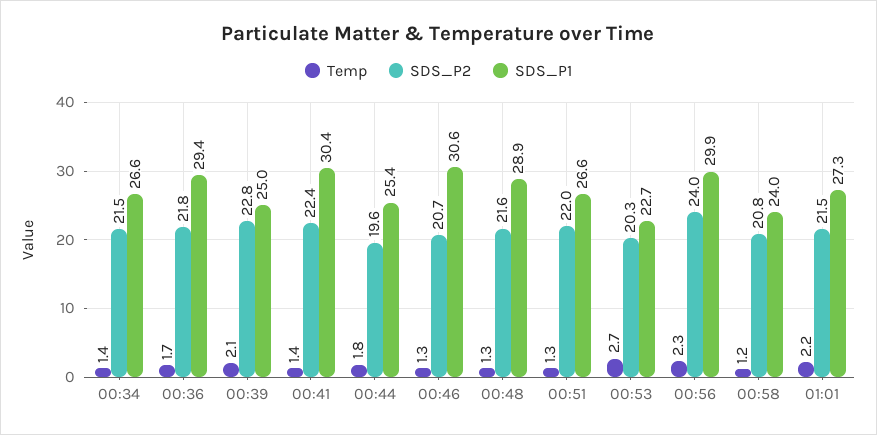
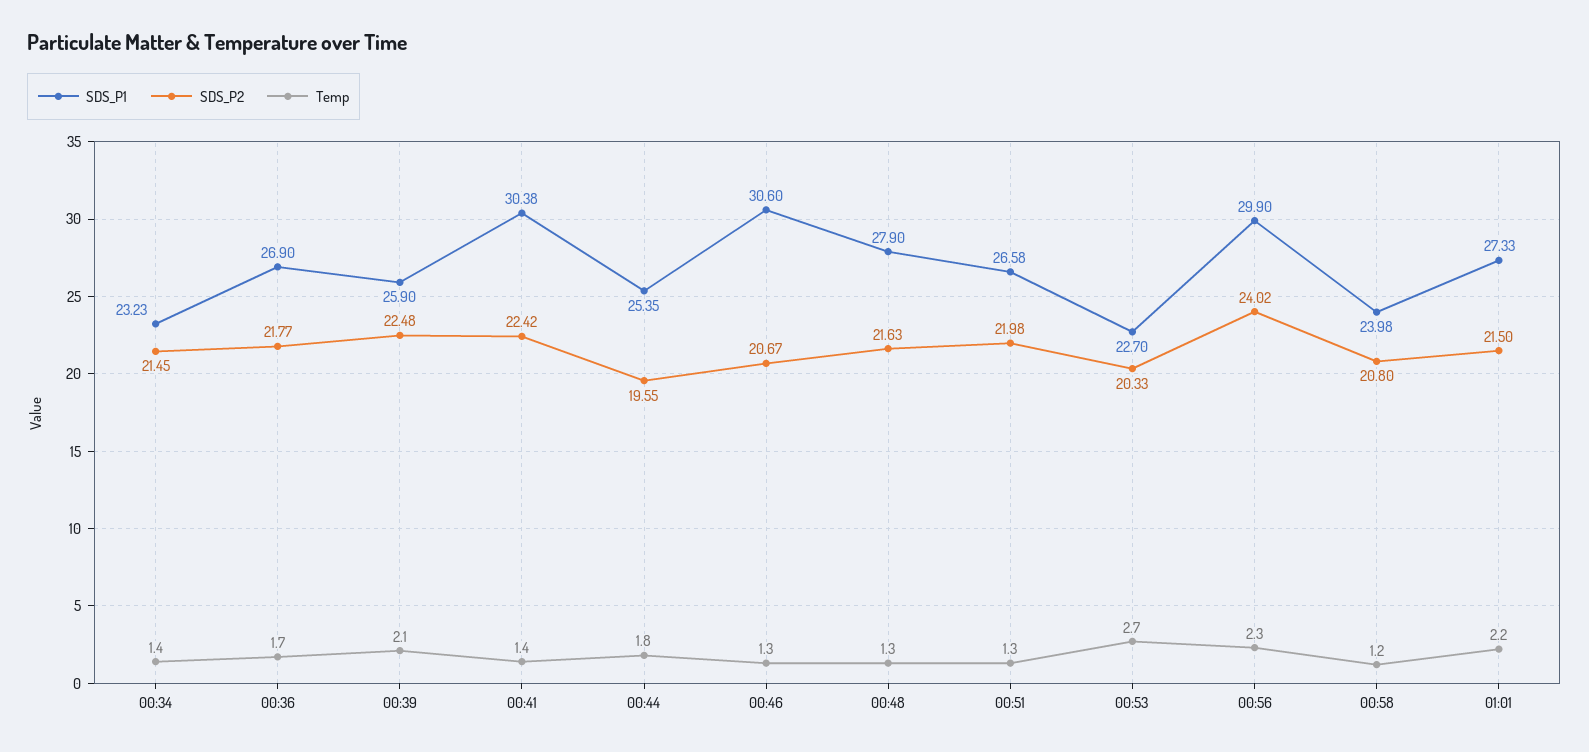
SDS_P1, 00:34: 26.6 -> 23.23
SDS_P1, 00:36: 29.4 -> 26.9
SDS_P2, 00:39: 22.8 -> 22.48
SDS_P1, 00:39: 25 -> 25.9
SDS_P1, 00:48: 28.9 -> 27.9

